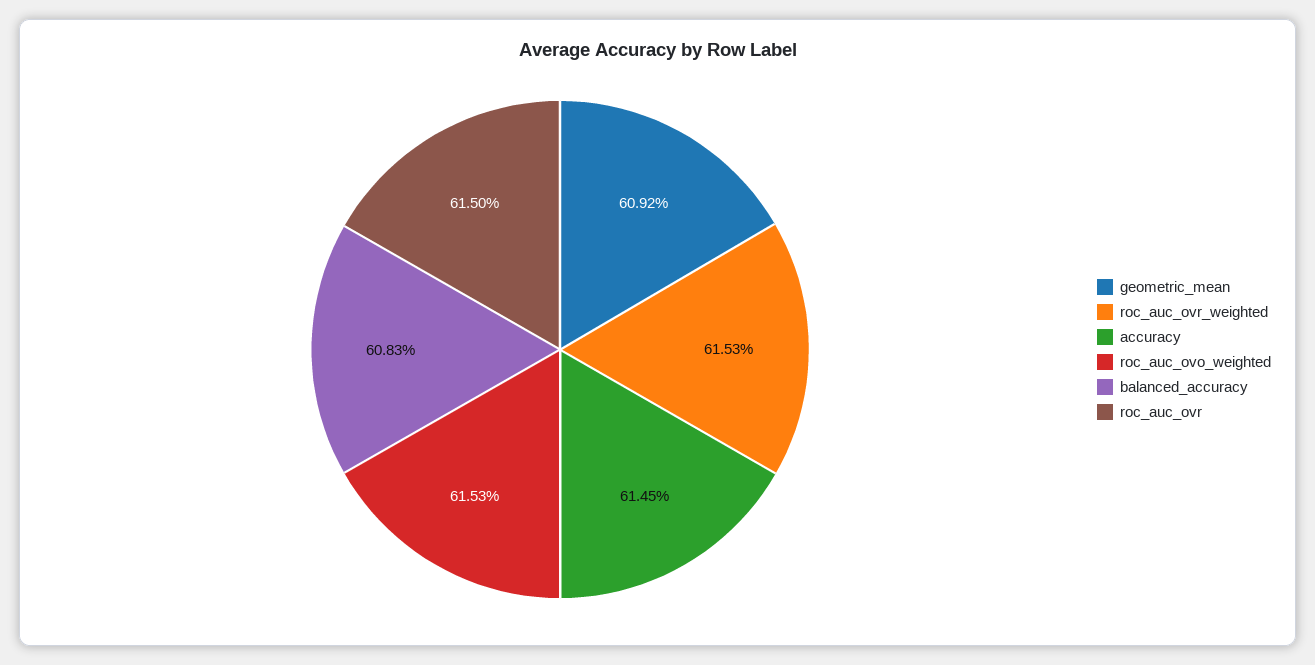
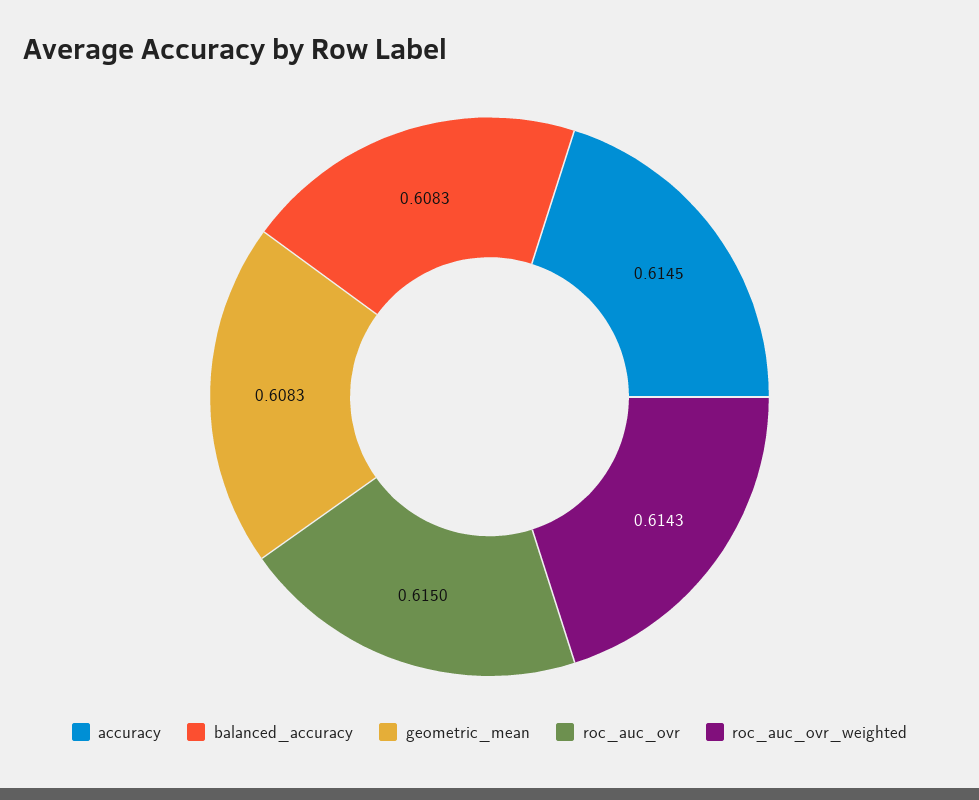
geometric_mean: 0.6092 -> 0.6083
roc_auc_ovr_weighted: 0.6153 -> 0.6143
roc_auc_ovo_weighted: 0.6153 -> none

